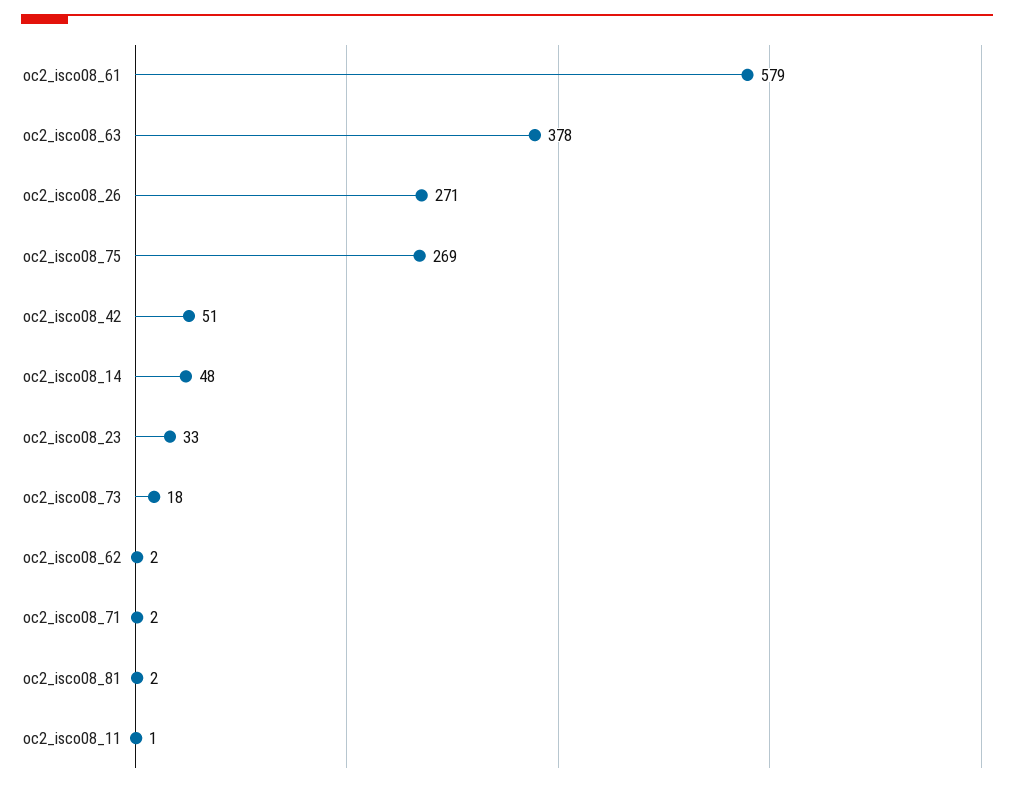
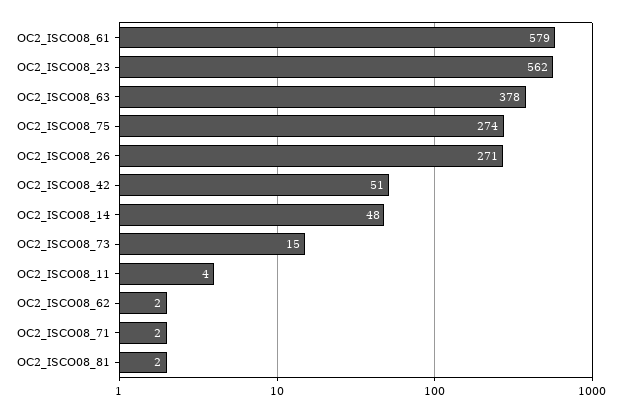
oc2_isco08_75: 269 -> 274
oc2_isco08_23: 33 -> 562
oc2_isco08_73: 18 -> 15
oc2_isco08_11: 1 -> 4

